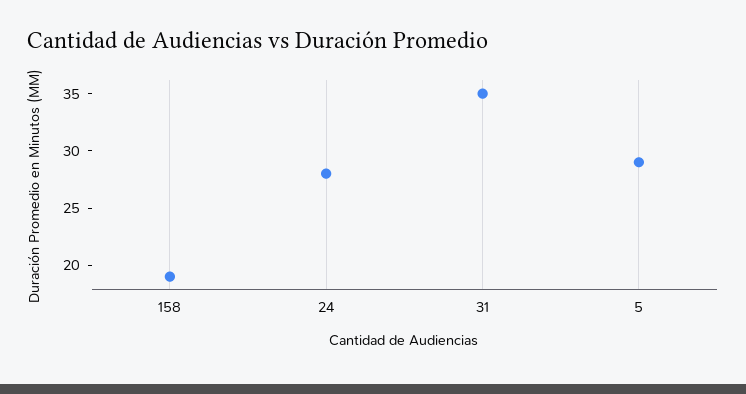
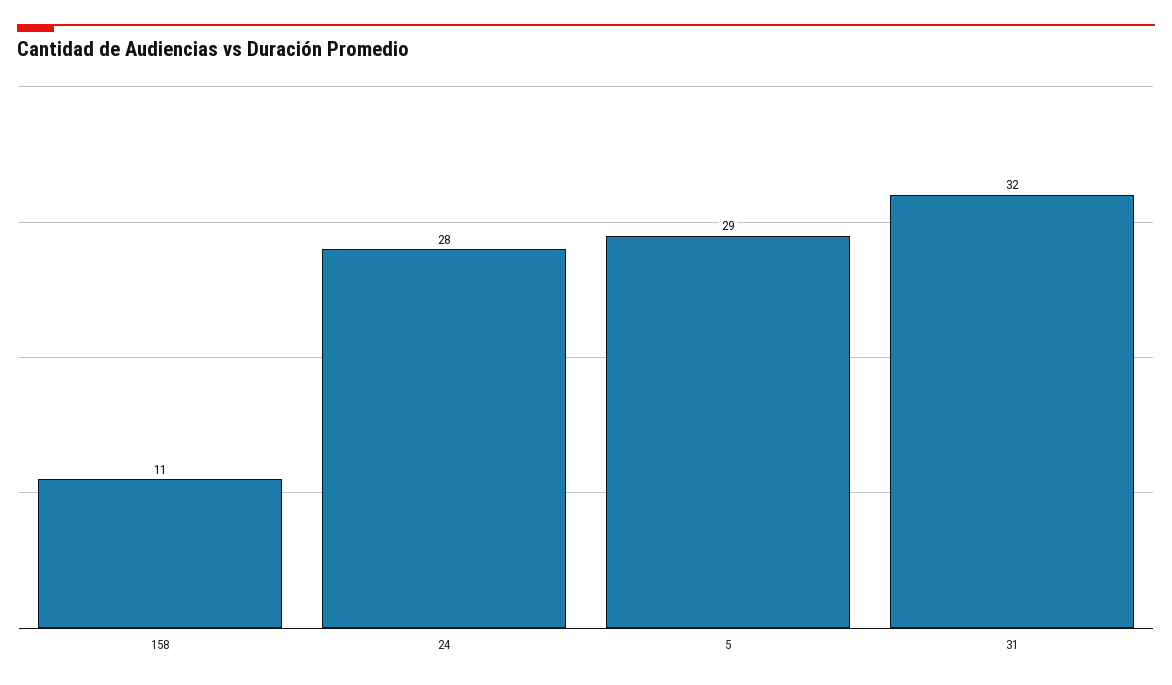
158: 19 -> 11
31: 35 -> 32

